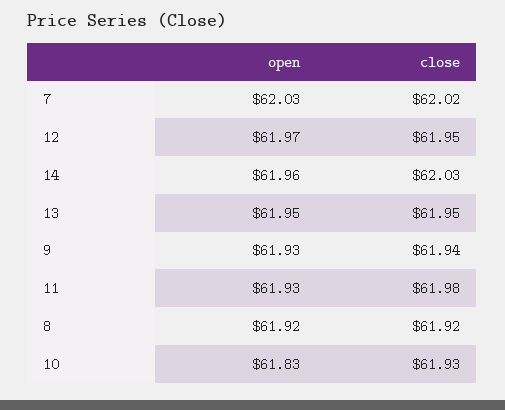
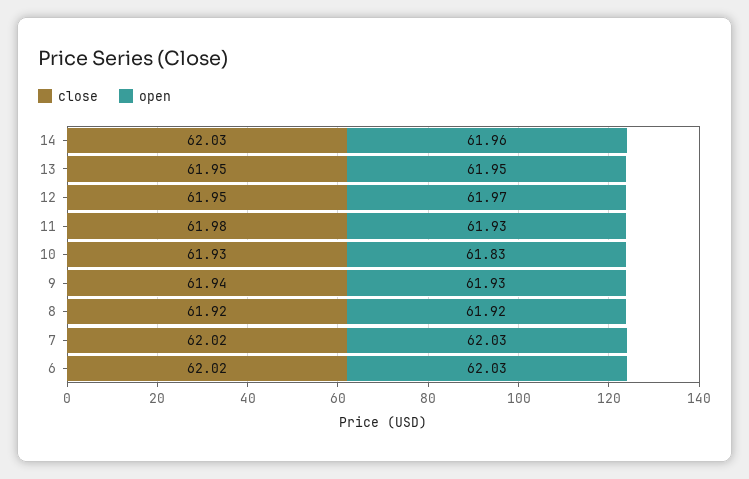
close, 6: none -> 62.02
open, 6: none -> 62.03

